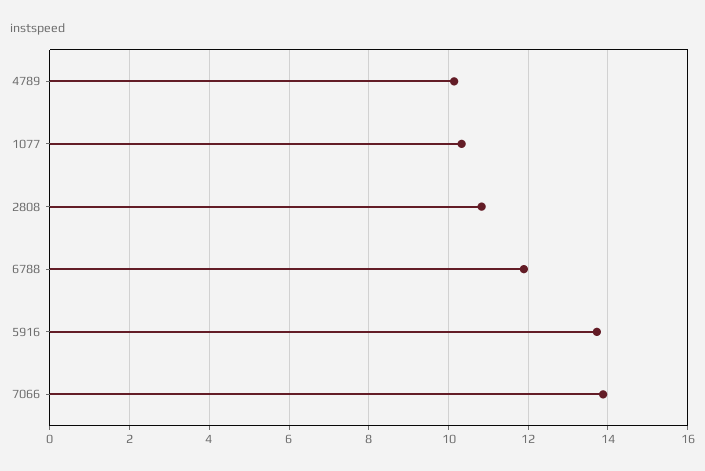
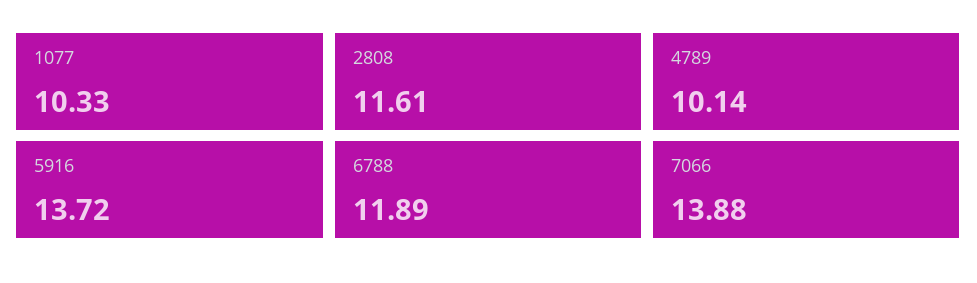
2808: 10.8 -> 11.61

